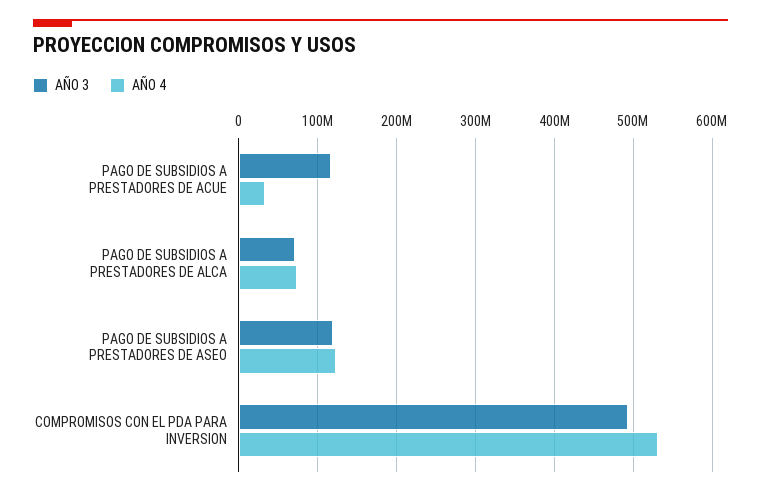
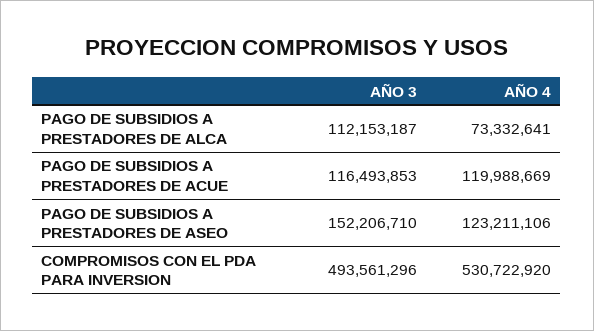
AÑO 4, PAGO DE SUBSIDIOS A PRESTADORES DE ACUE: 30000000 -> 119988669
AÑO 3, PAGO DE SUBSIDIOS A PRESTADORES DE ALCA: 70000000 -> 112153187
AÑO 3, PAGO DE SUBSIDIOS A PRESTADORES DE ASEO: 120000000 -> 152206710

